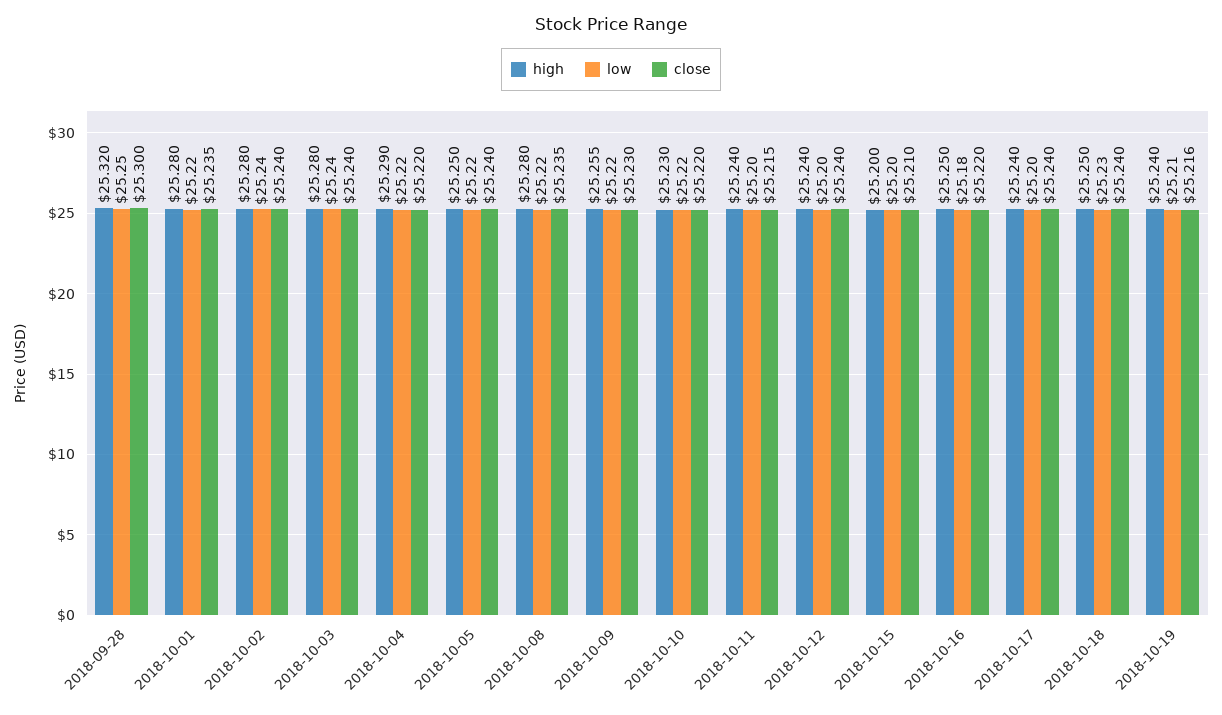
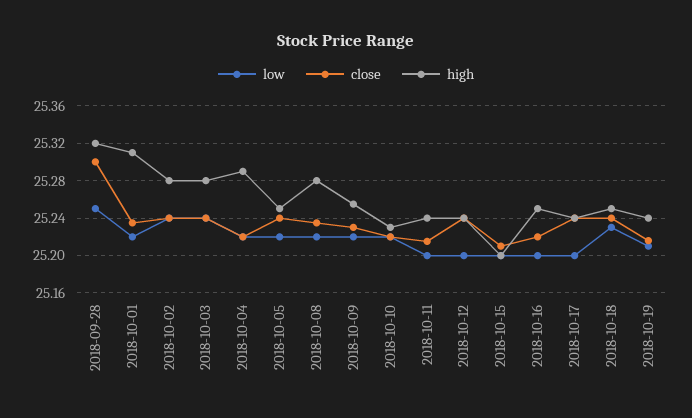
high, 2018-10-01: 25.28 -> 25.31
low, 2018-10-16: 25.18 -> 25.2

